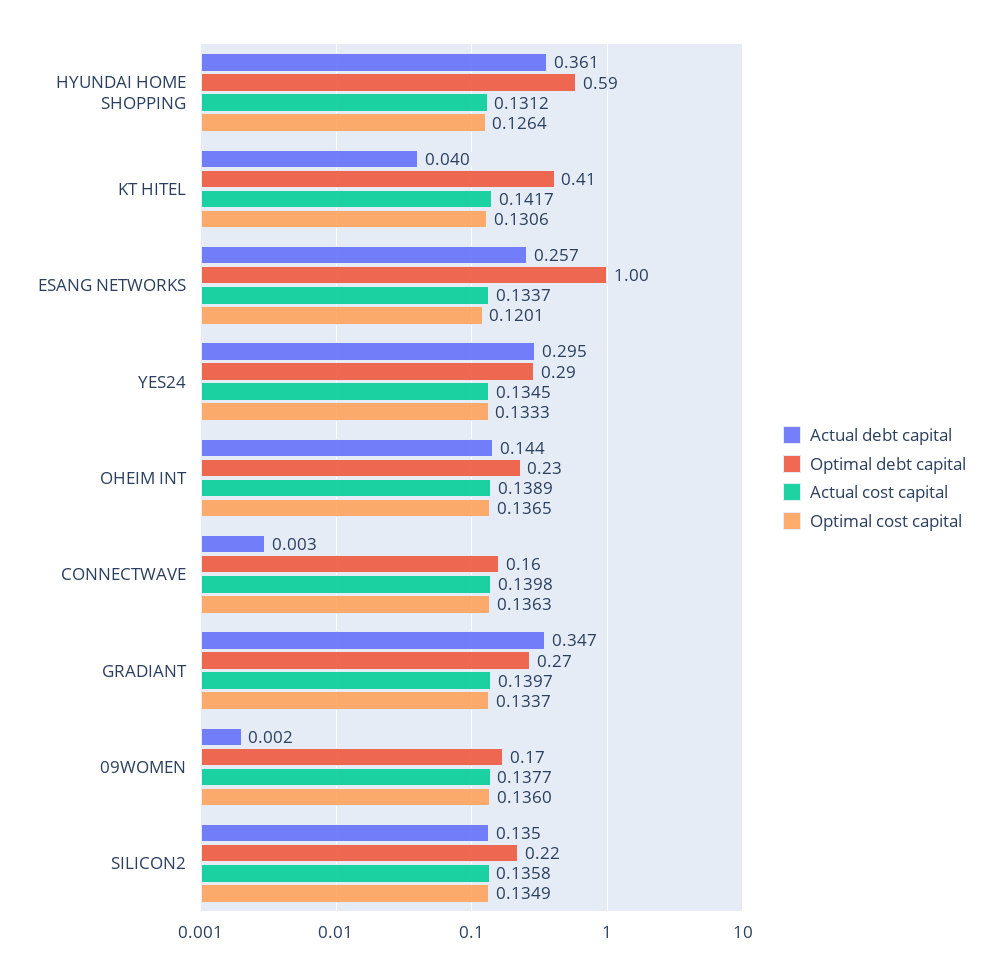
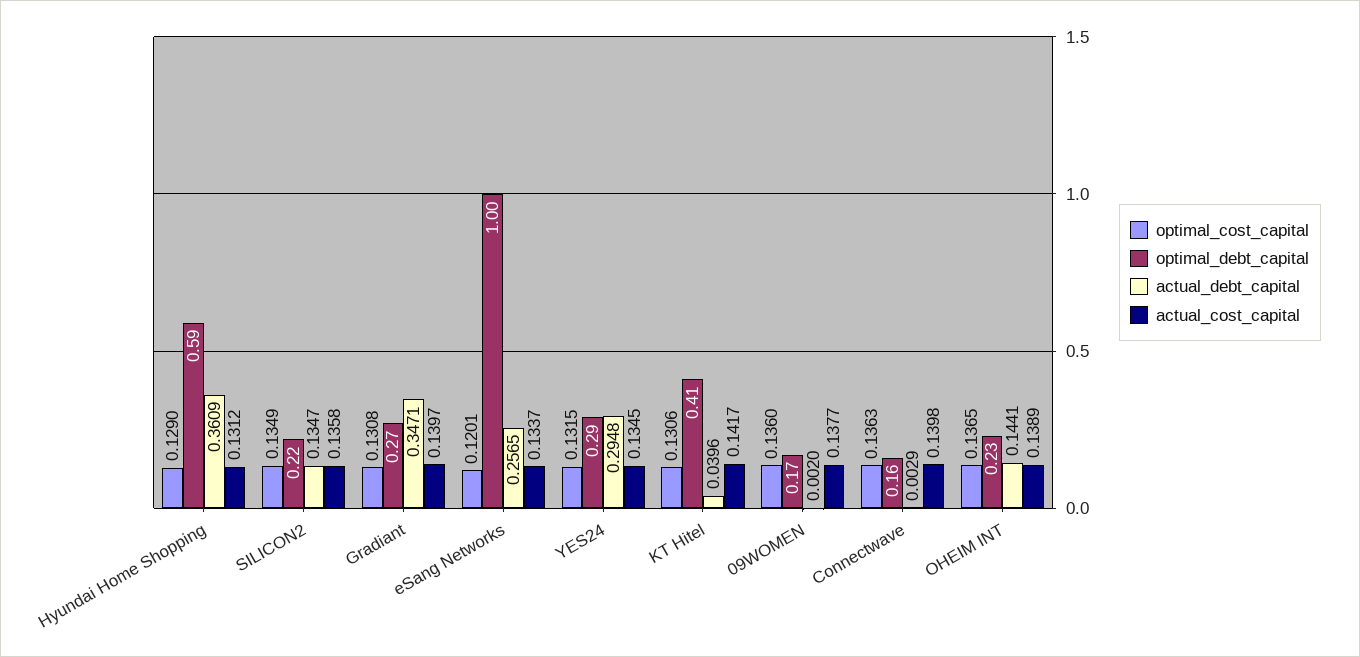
Optimal cost capital, HYUNDAI HOME SHOPPING: 0.1264 -> 0.129
Optimal cost capital, YES24: 0.1333 -> 0.1315
Optimal cost capital, GRADIANT: 0.1337 -> 0.1308

